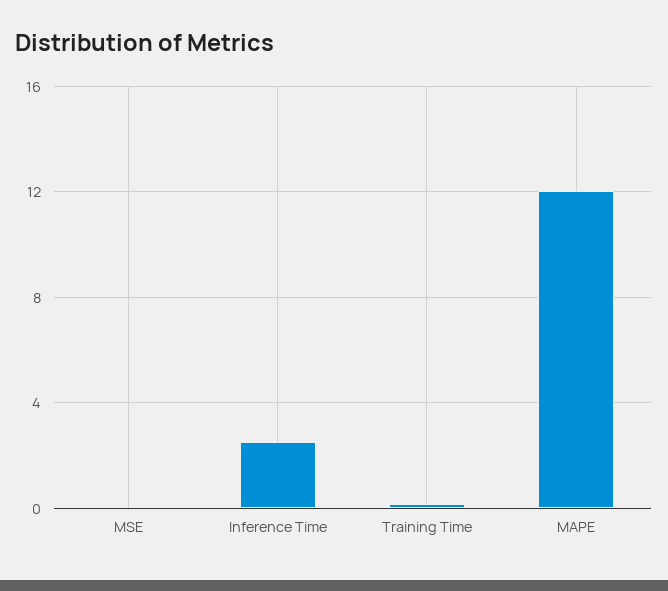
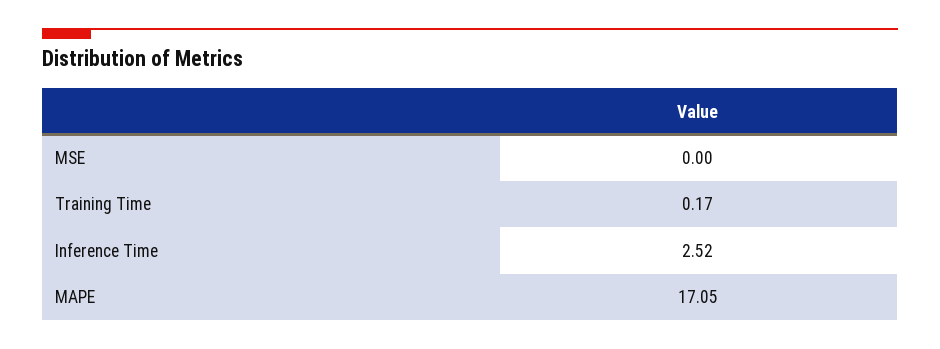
MAPE: 12 -> 17.05

